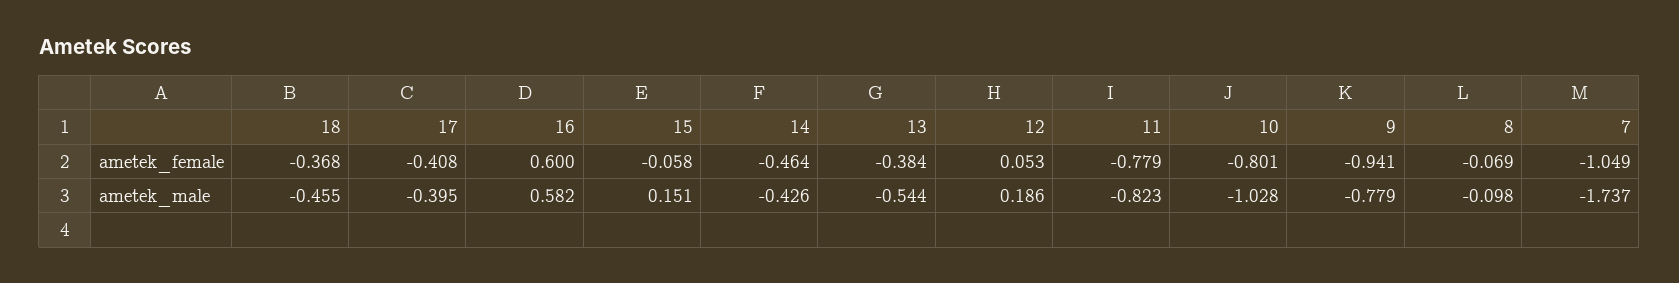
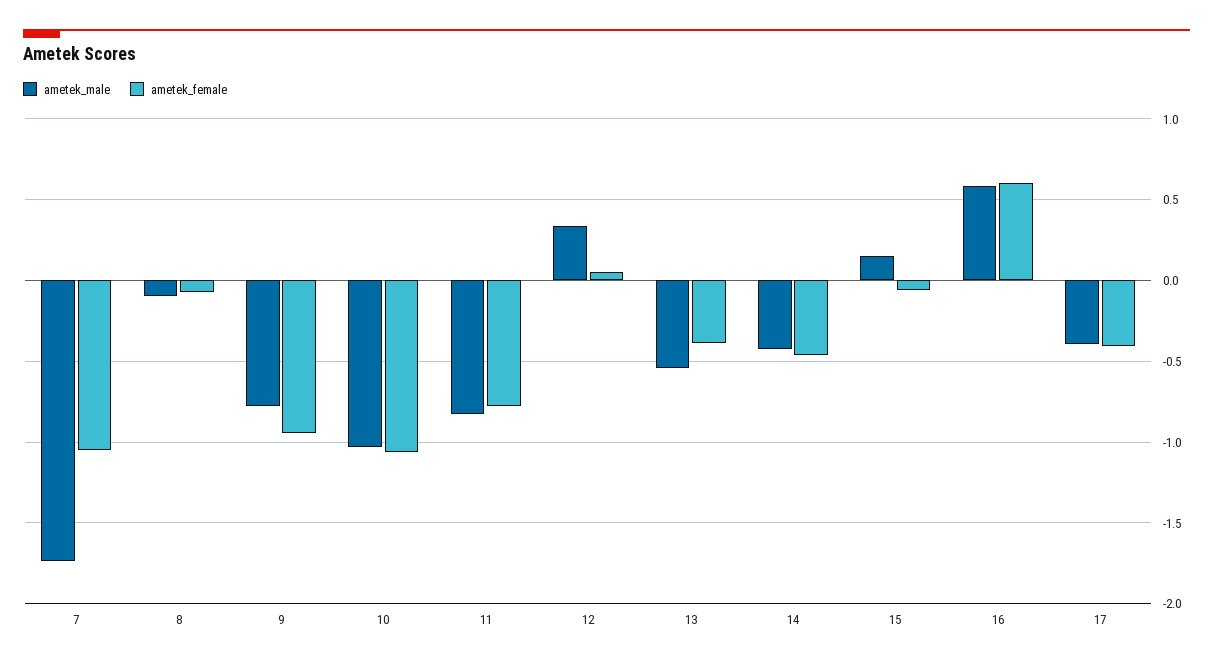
ametek_female, 18: -0.368 -> none
ametek_female, 10: -0.801 -> -1.05
ametek_male, 18: -0.455 -> none
ametek_male, 12: 0.186 -> 0.35

